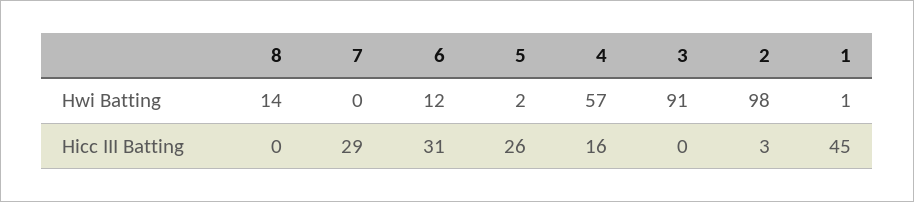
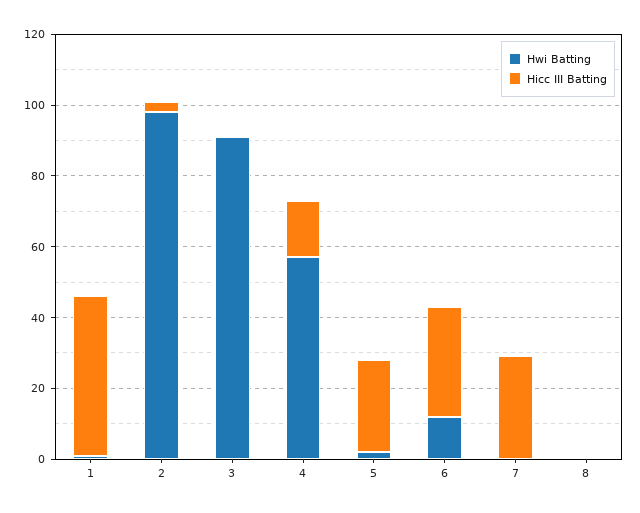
Hwi Batting, 8: 14 -> 0

